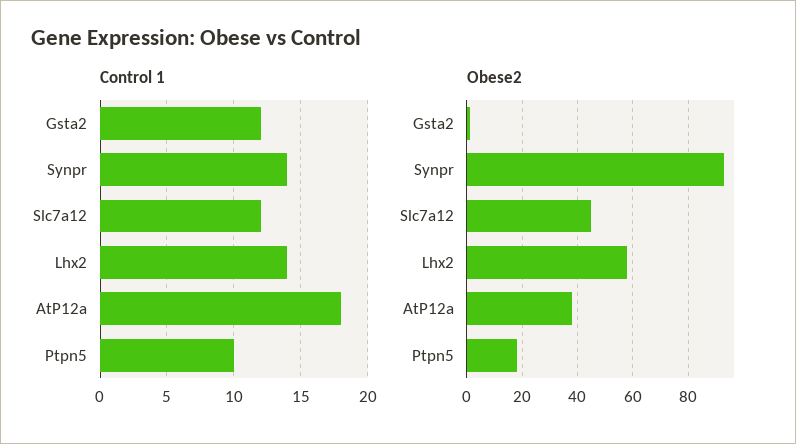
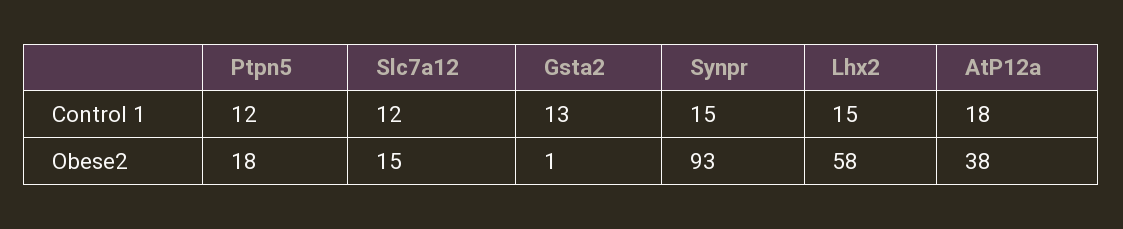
Control 1, Gsta2: 12 -> 13
Control 1, Synpr: 14 -> 15
Control 1, Lhx2: 14 -> 15
Control 1, Ptpn5: 10 -> 12
Obese2, Slc7a12: 45 -> 15

